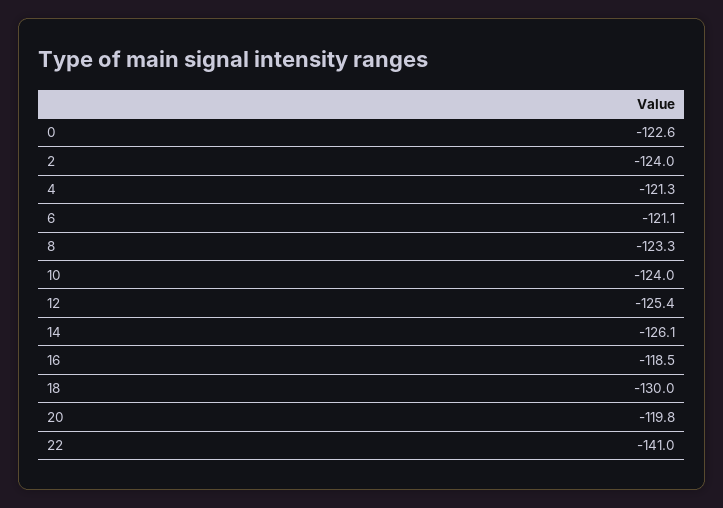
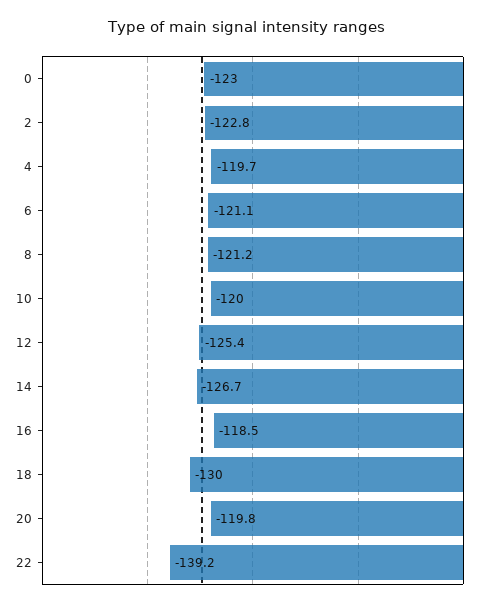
0: -122.6 -> -123
2: -124 -> -122.8
4: -121.3 -> -119.7
8: -123.3 -> -121.2
10: -124 -> -120
14: -126.1 -> -126.7
22: -141 -> -139.2

